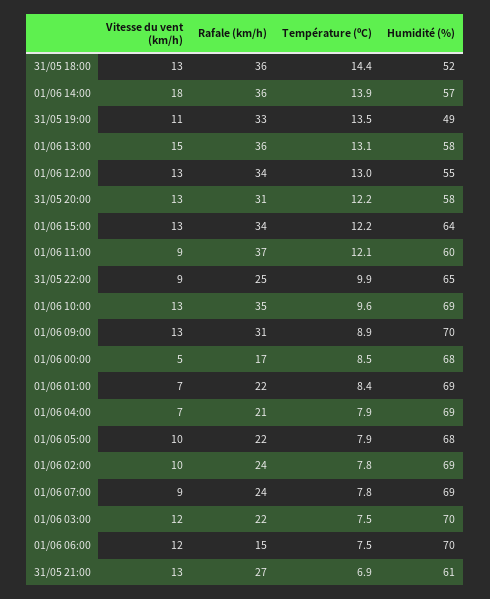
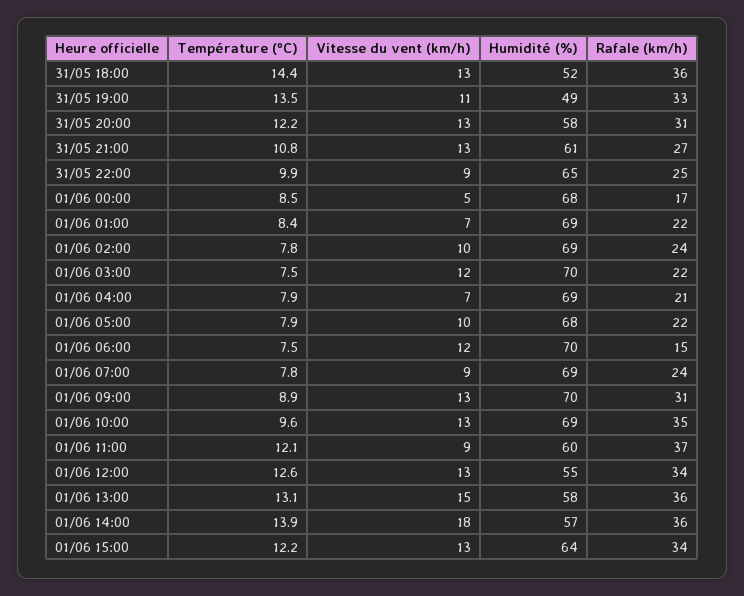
Température (ºC), 01/06 12:00: 13 -> 12.6
Température (ºC), 31/05 21:00: 6.9 -> 10.8

